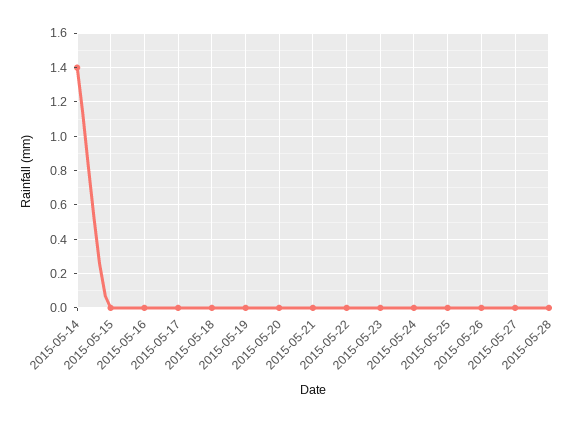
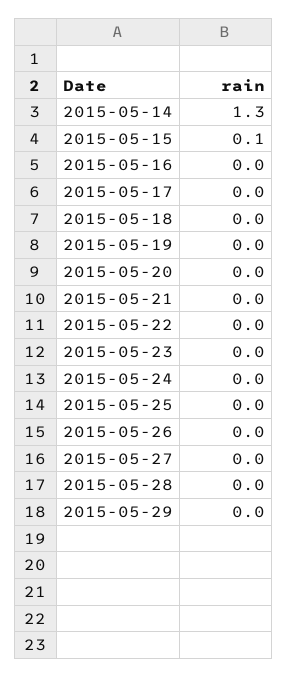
2015-05-14: 1.4 -> 1.3
2015-05-15: 0 -> 0.1
2015-05-29: none -> 0

